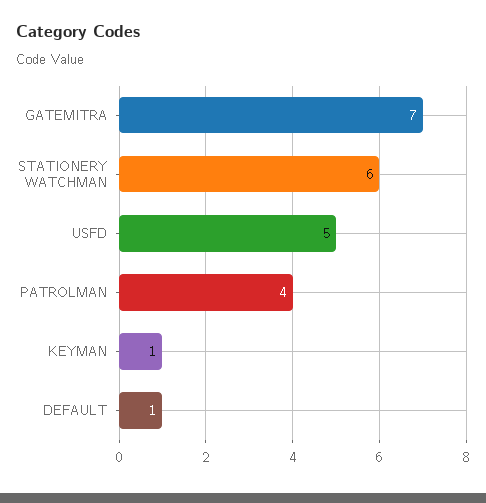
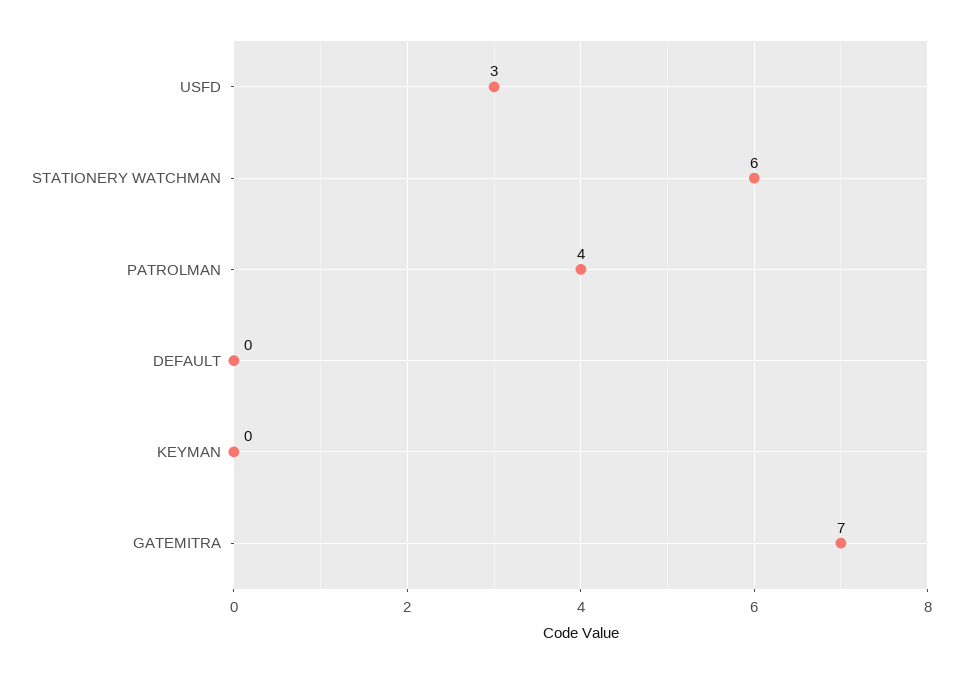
USFD: 5 -> 3
KEYMAN: 1 -> 0
DEFAULT: 1 -> 0

